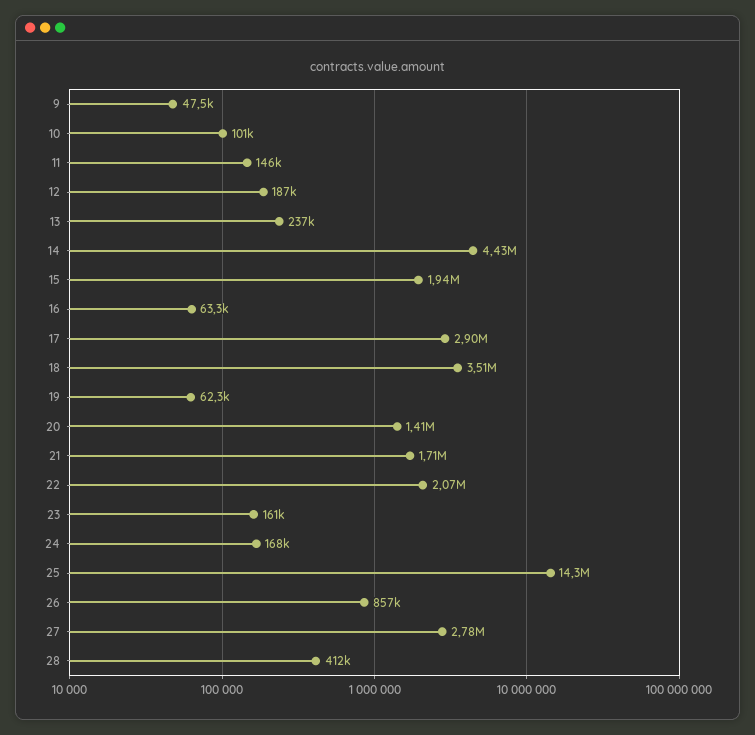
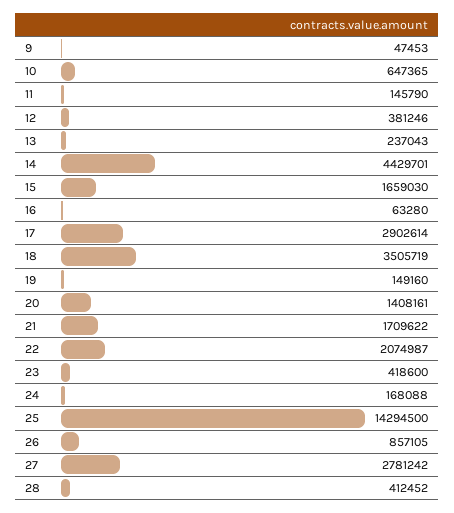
10: 101000 -> 647365
12: 187000 -> 381246
15: 1940000 -> 1659030
19: 62300 -> 149160
23: 161000 -> 418600

